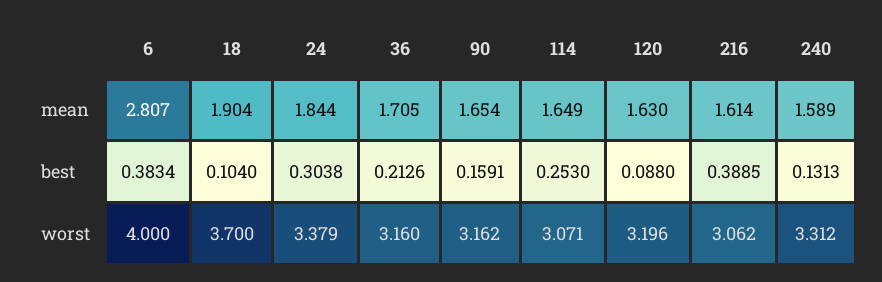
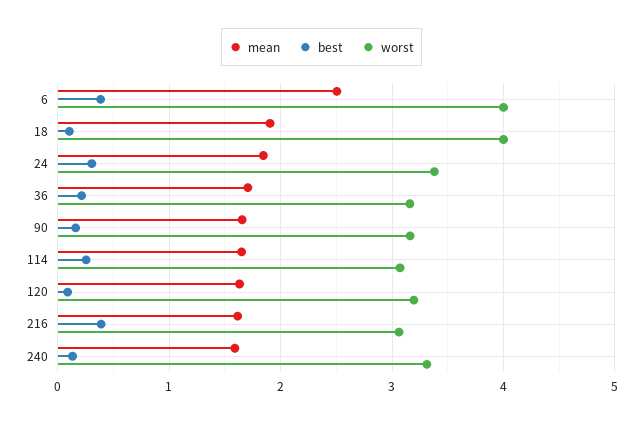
mean, 6: 2.807 -> 2.5
worst, 18: 3.7 -> 4

